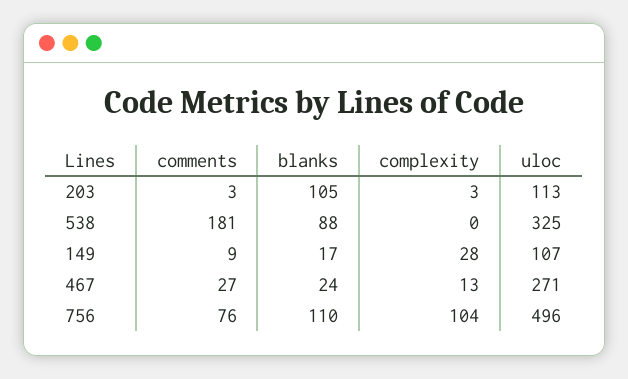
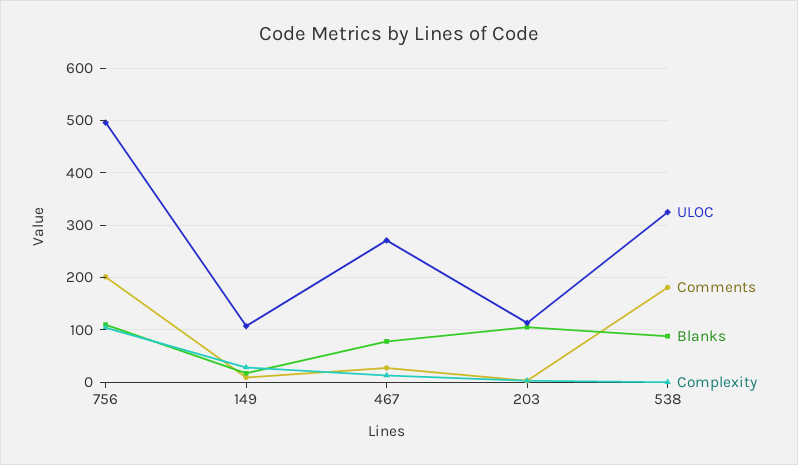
blanks, 467: 24 -> 80
comments, 756: 76 -> 200

